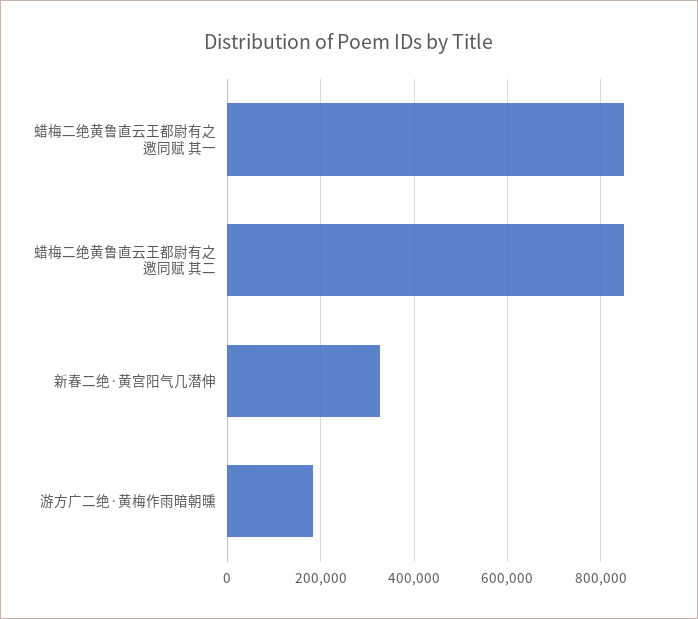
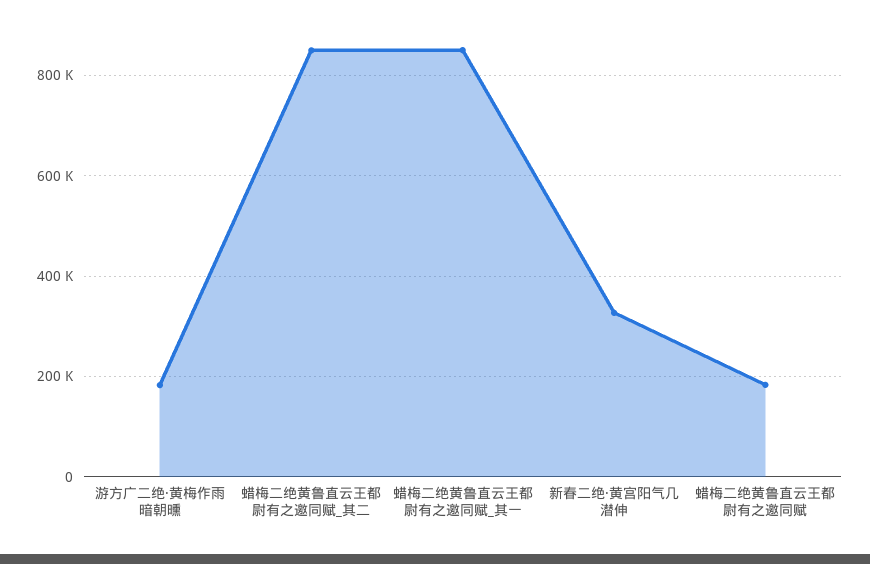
蜡梅二绝黄鲁直云王都尉有之邀同赋: none -> 180000

